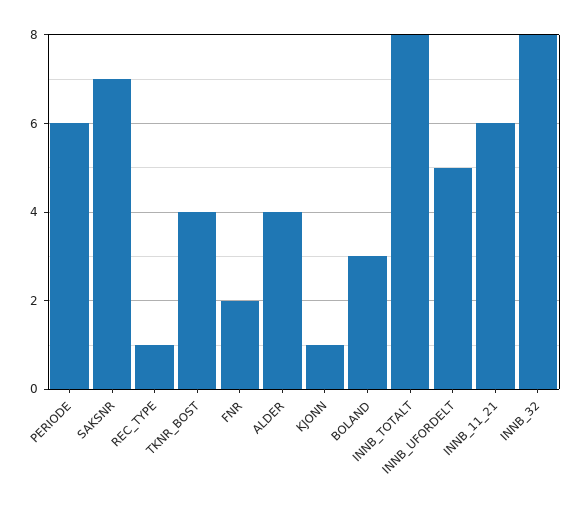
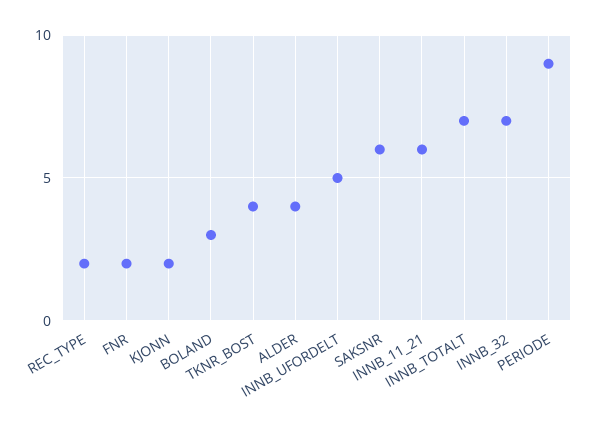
PERIODE: 6 -> 9
SAKSNR: 7 -> 6
REC_TYPE: 1 -> 2
KJONN: 1 -> 2
INNB_TOTALT: 8 -> 7
INNB_32: 8 -> 7

